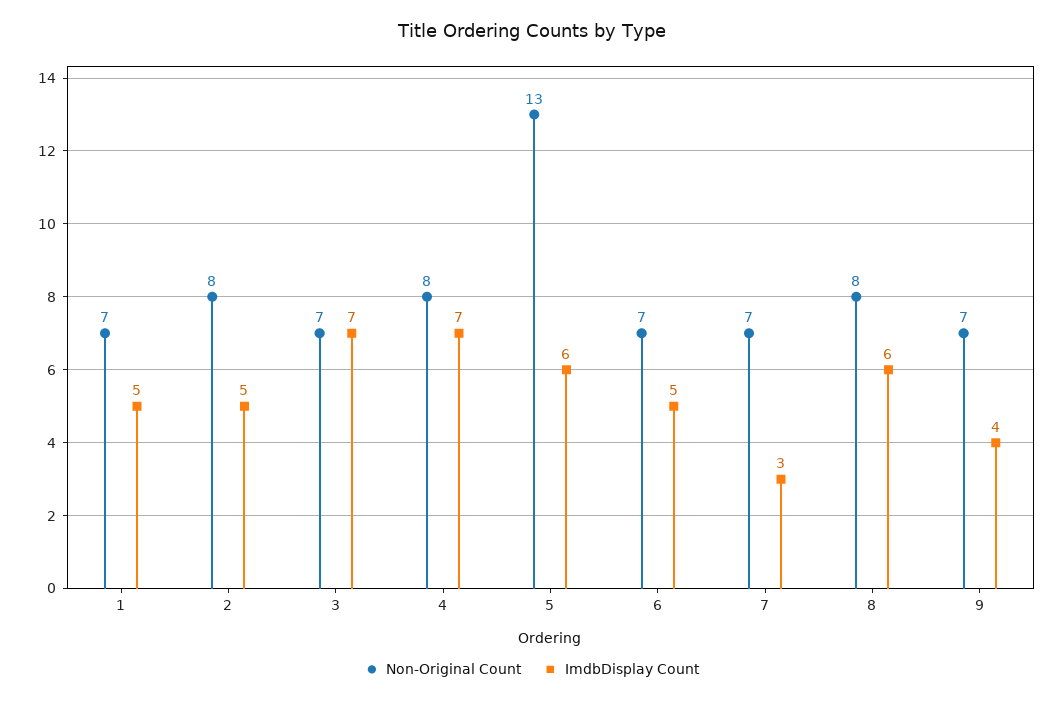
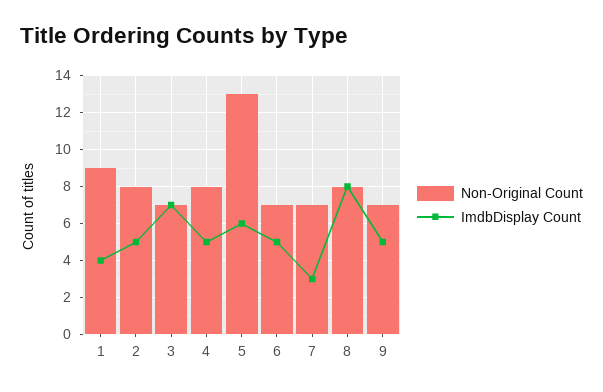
Non-Original Count, 1: 7 -> 9
ImdbDisplay Count, 1: 5 -> 4
ImdbDisplay Count, 4: 7 -> 5
ImdbDisplay Count, 8: 6 -> 8
ImdbDisplay Count, 9: 4 -> 5

